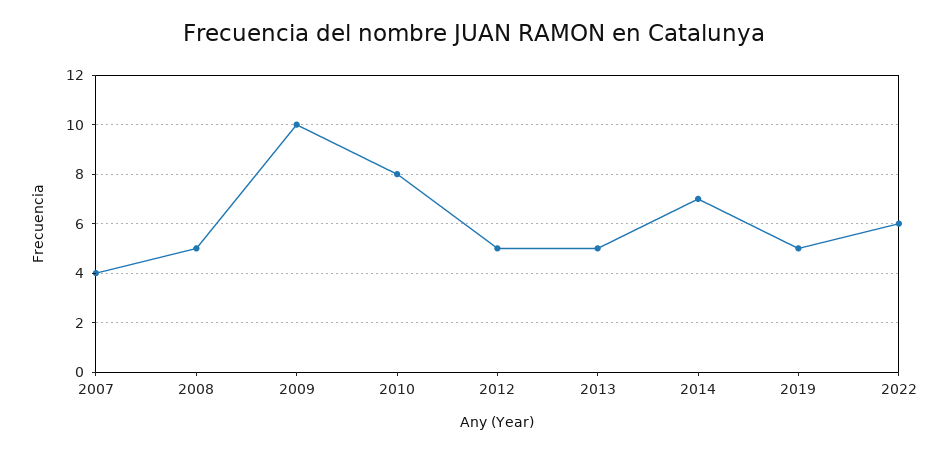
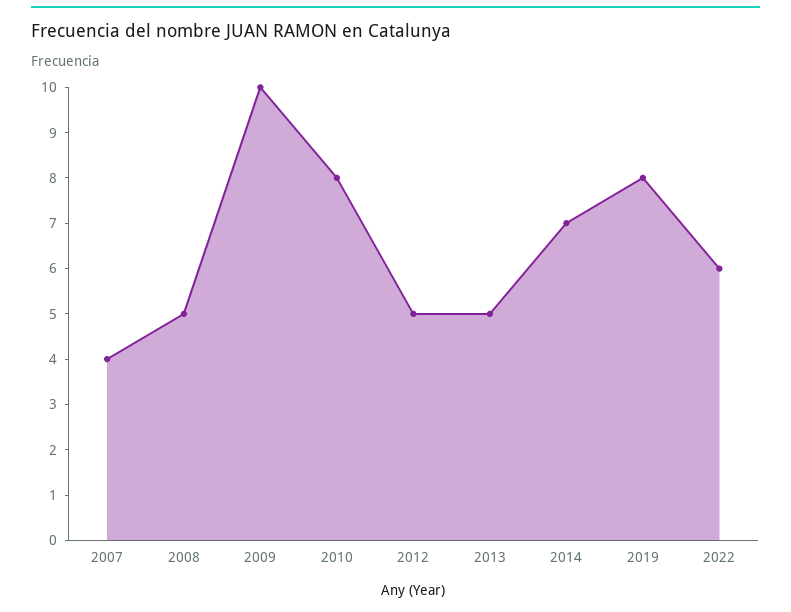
2019: 5 -> 8

